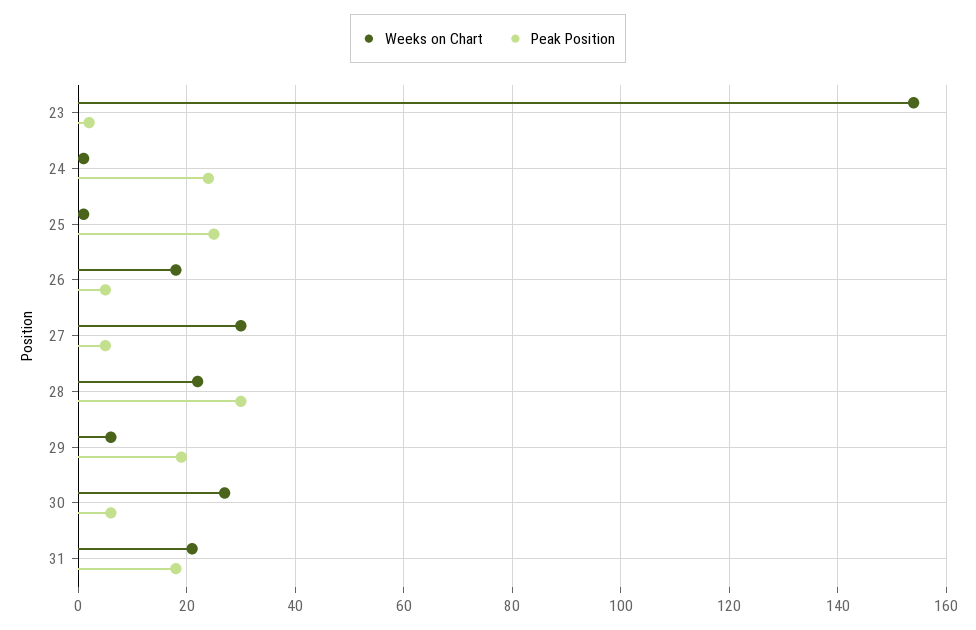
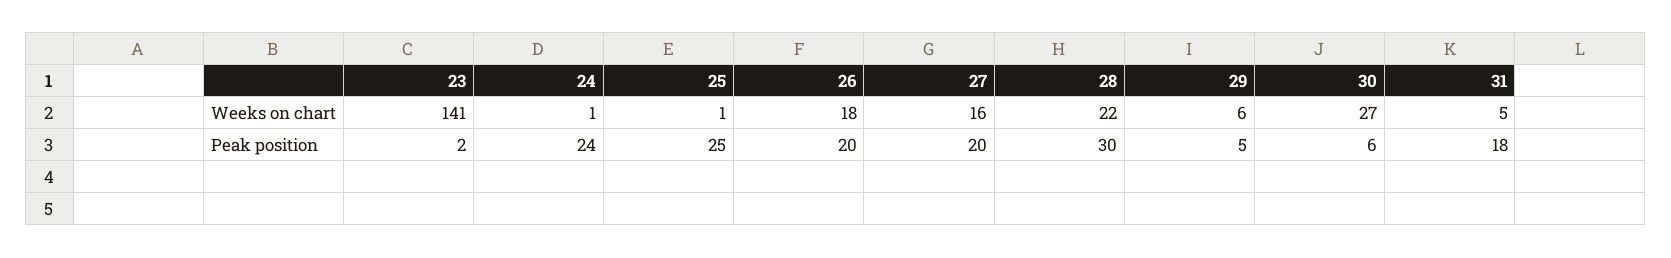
Weeks on Chart, 23: 155 -> 141
Peak Position, 26: 5 -> 20
Weeks on Chart, 27: 30 -> 16
Peak Position, 27: 5 -> 20
Peak Position, 29: 20 -> 5
Weeks on Chart, 31: 20 -> 5

